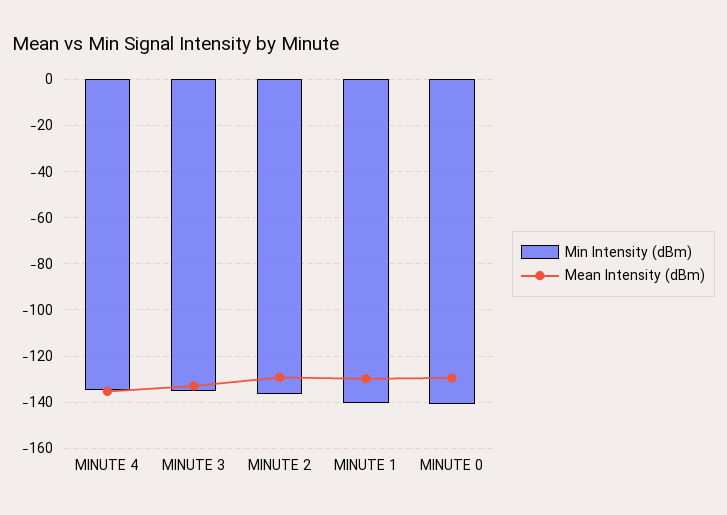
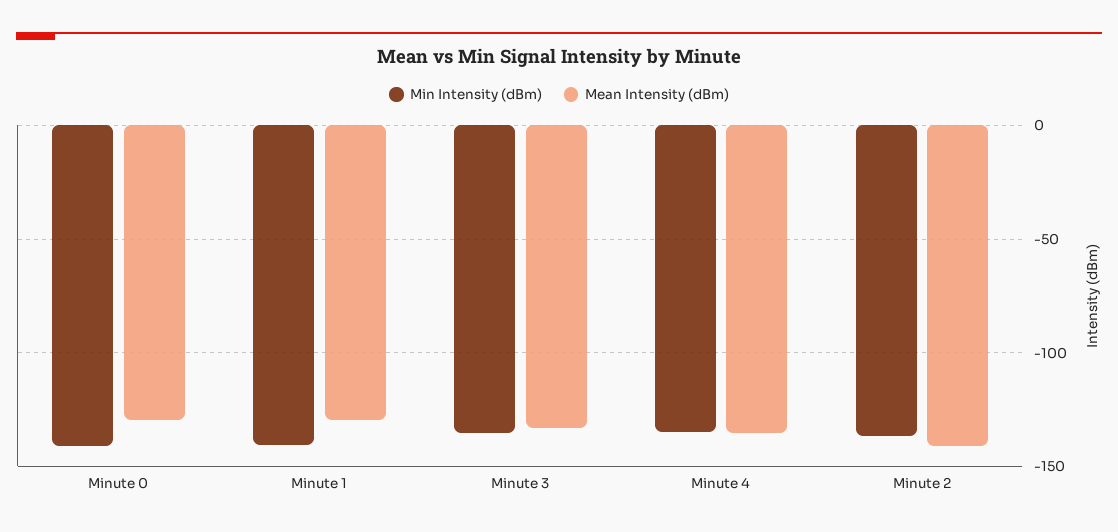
Mean Intensity (dBm), MINUTE 2: -130 -> -140

